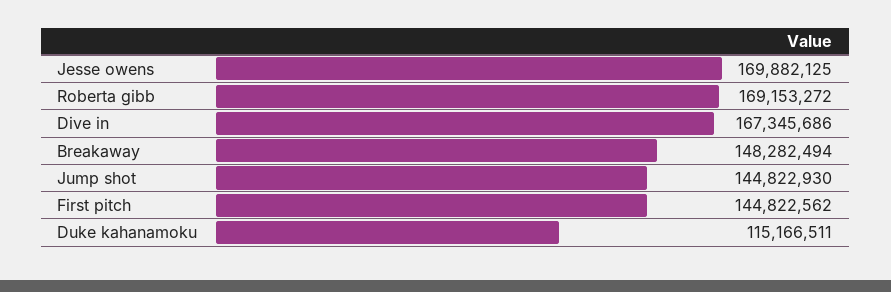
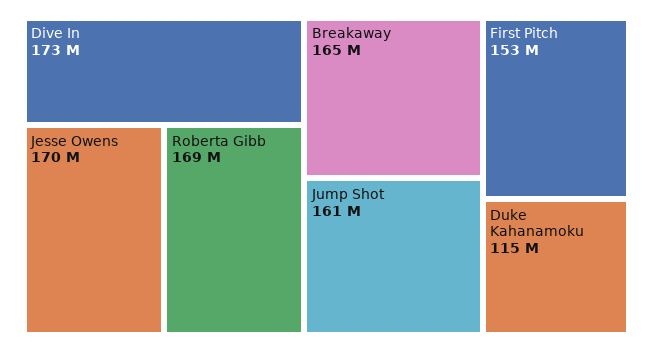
Dive in: 167345686 -> 173000000
Breakaway: 148282494 -> 165000000
Jump shot: 144822930 -> 161000000
First pitch: 144822562 -> 153000000

